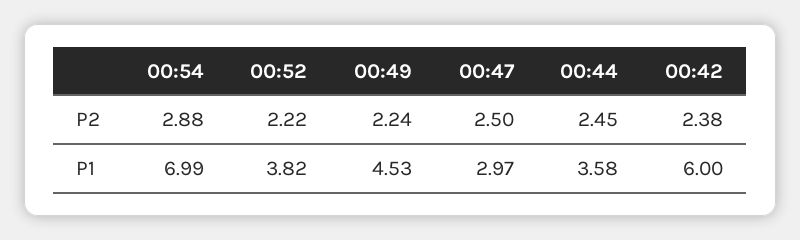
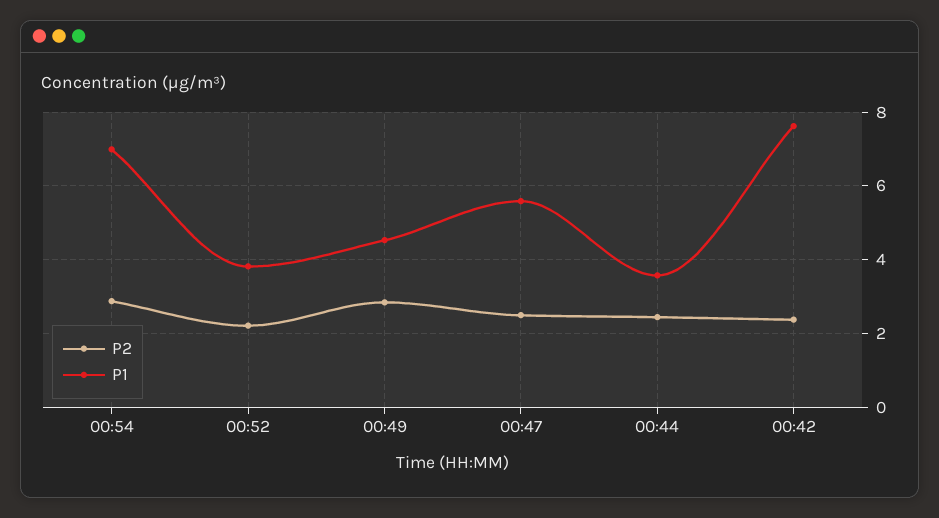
P2, 00:49: 2.24 -> 2.8
P1, 00:47: 2.97 -> 5.6
P1, 00:42: 6 -> 7.6

